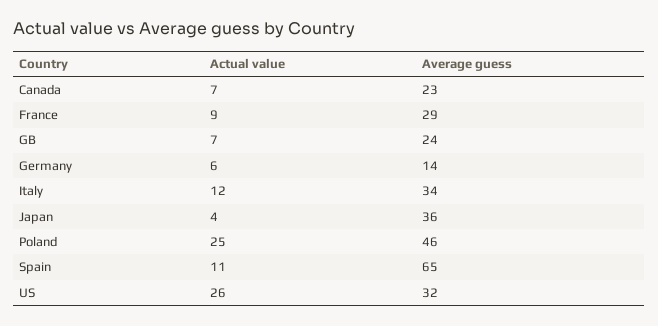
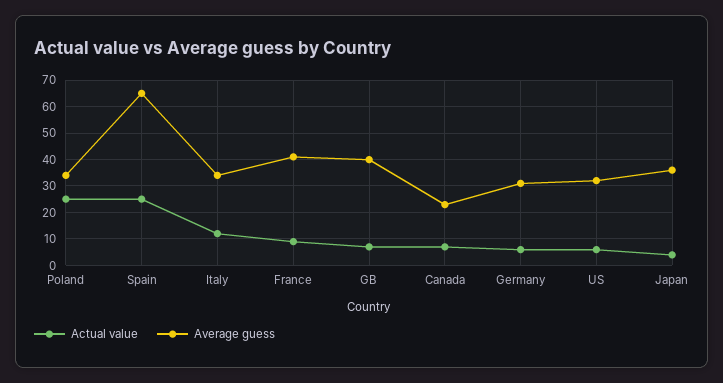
Average guess, France: 29 -> 40
Average guess, GB: 24 -> 40
Average guess, Germany: 14 -> 30
Average guess, Poland: 46 -> 35
Actual value, Spain: 11 -> 25
Actual value, US: 26 -> 5

